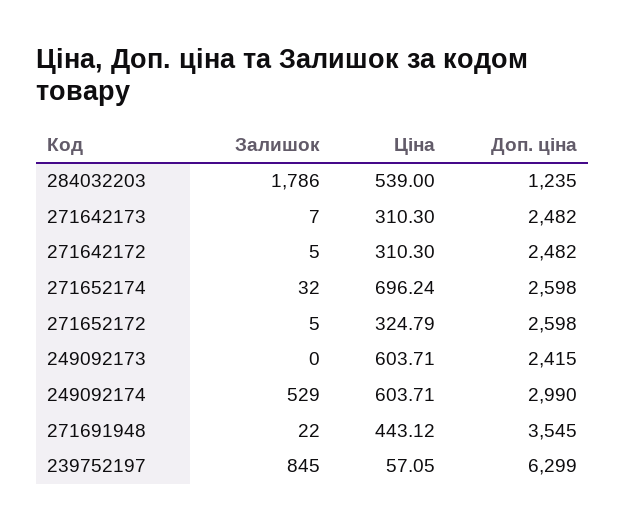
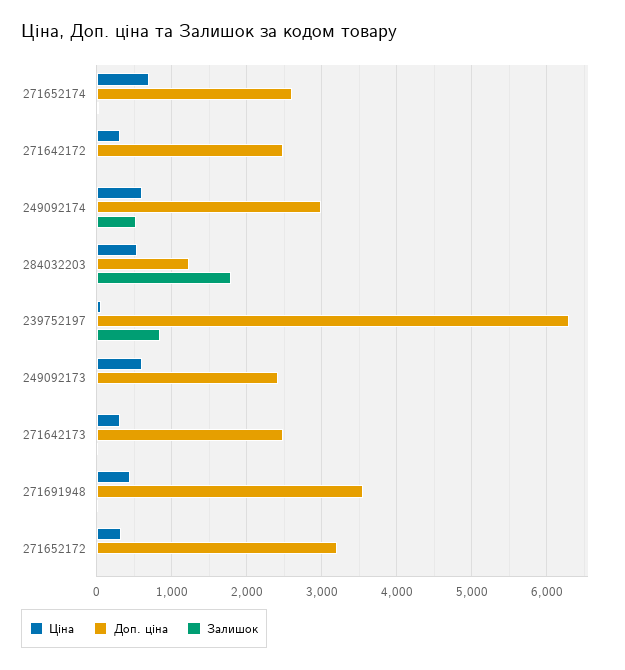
Доп. ціна, 271652172: 2598 -> 3200

